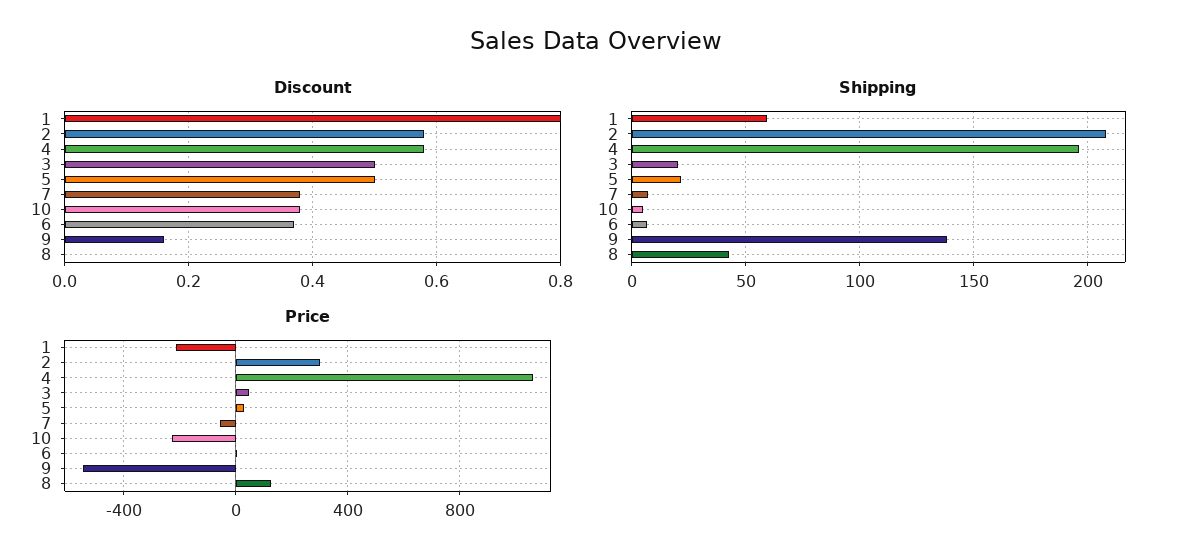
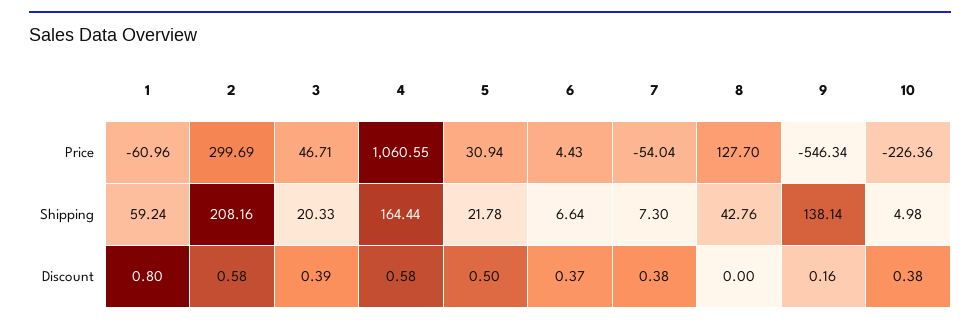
Discount, 3: 0.5 -> 0.39
Shipping, 4: 195 -> 164.44
Price, 1: -200 -> -60.96

